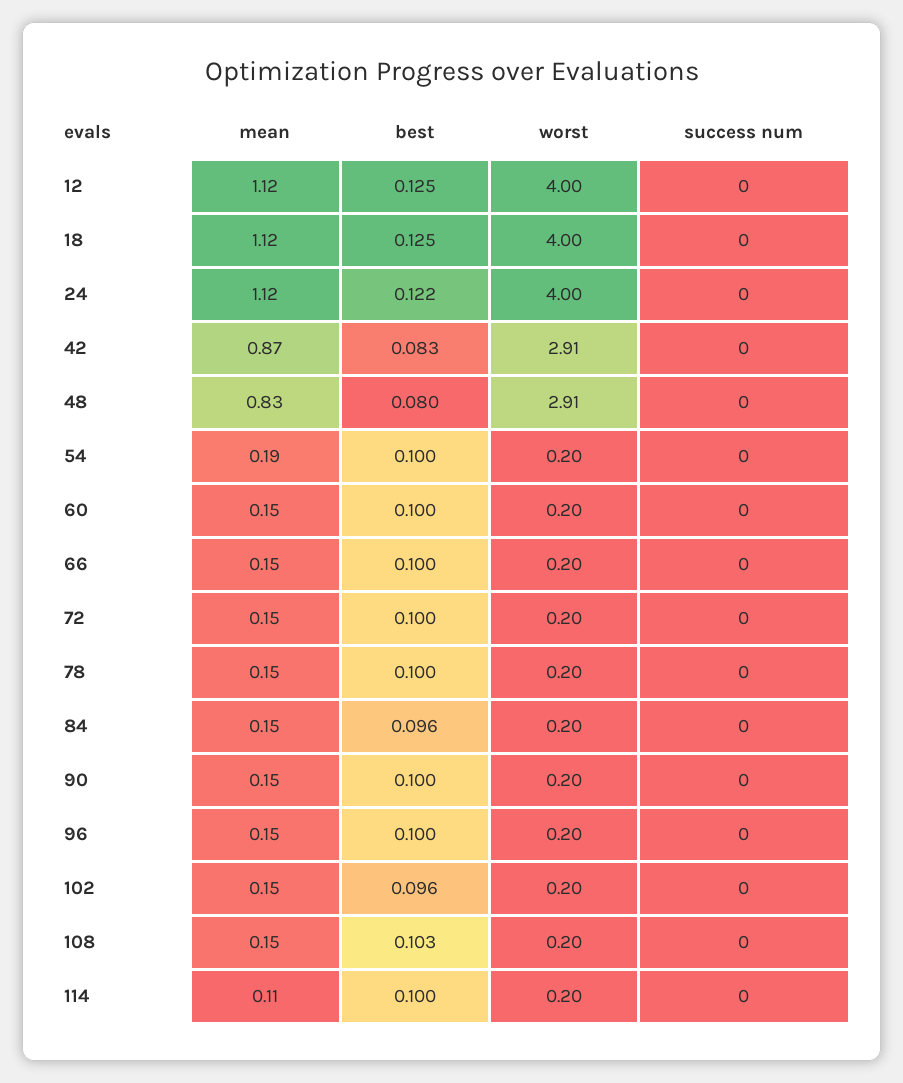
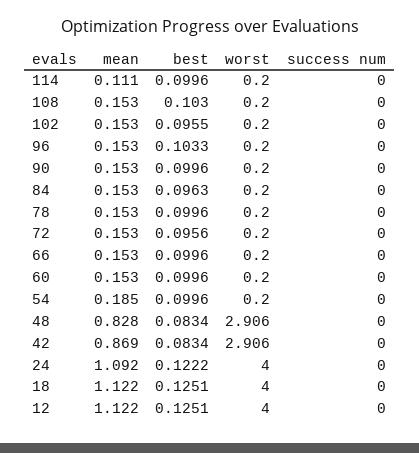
mean, 24: 1.12 -> 1.092
best, 48: 0.08 -> 0.0834
best, 72: 0.1 -> 0.0956
best, 96: 0.1 -> 0.1033

